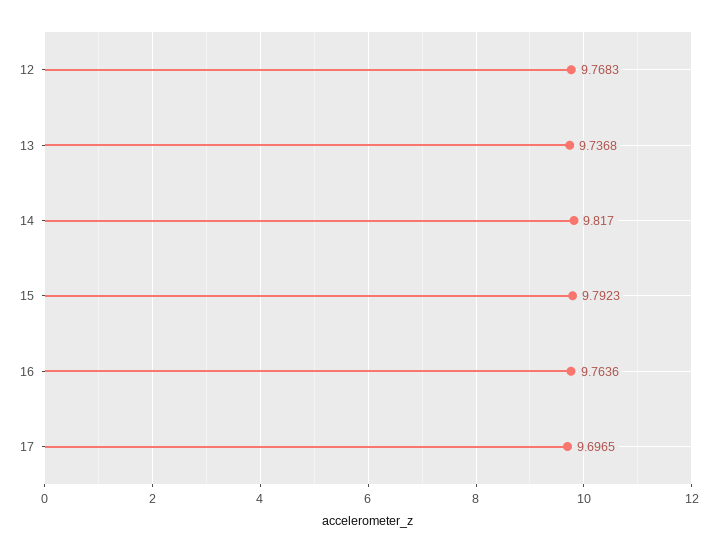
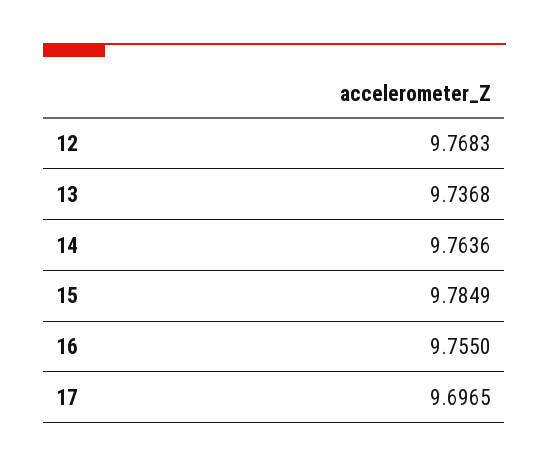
14: 9.817 -> 9.7636
15: 9.7923 -> 9.7849
16: 9.7636 -> 9.755

